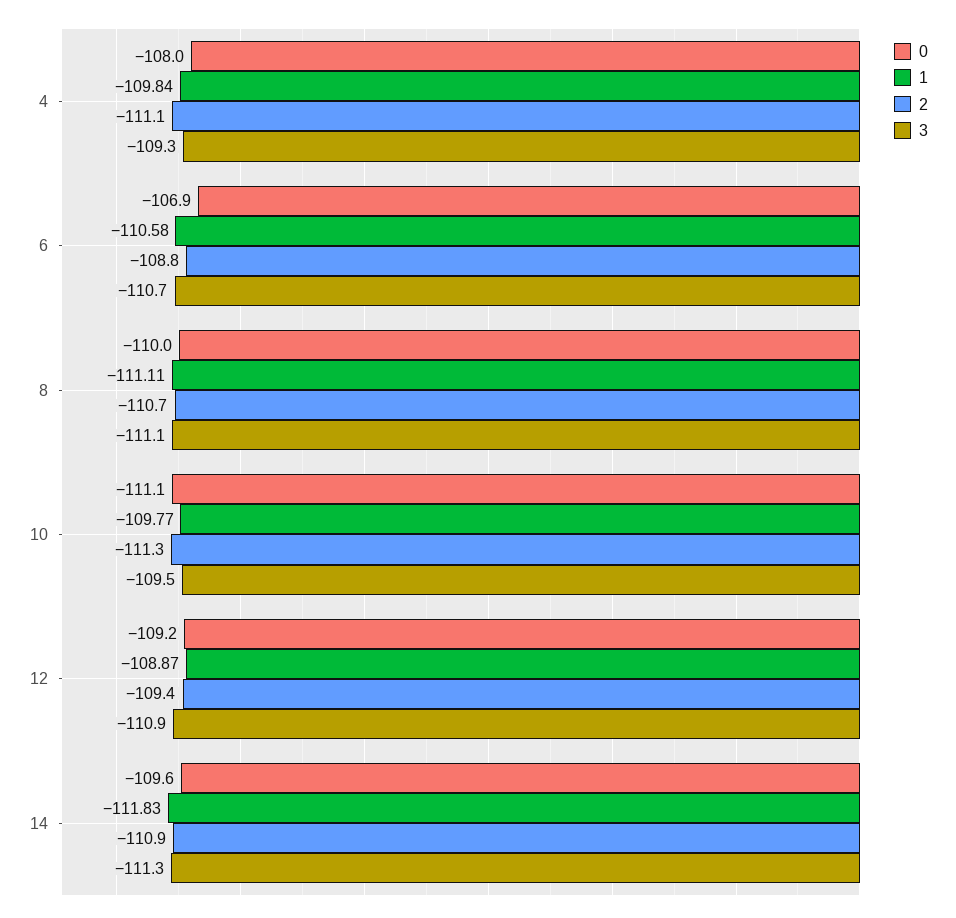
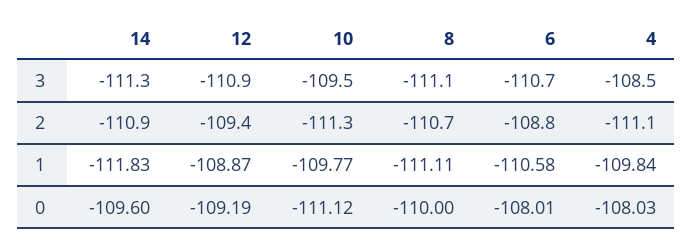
3, 4: -109.3 -> -108.5
0, 6: -106.9 -> -108.01

